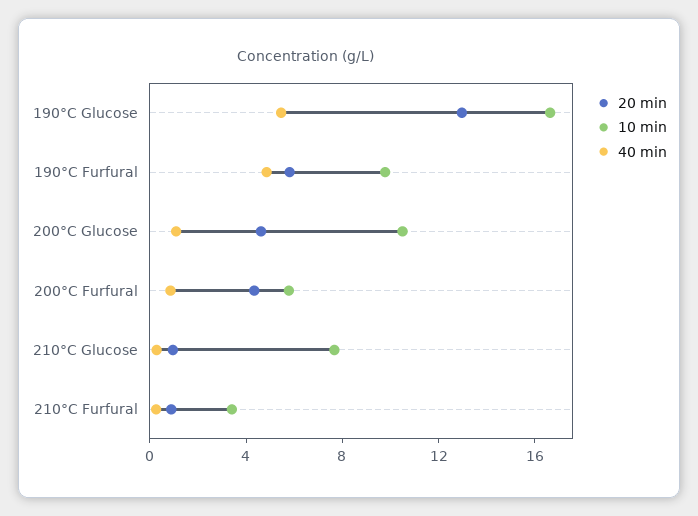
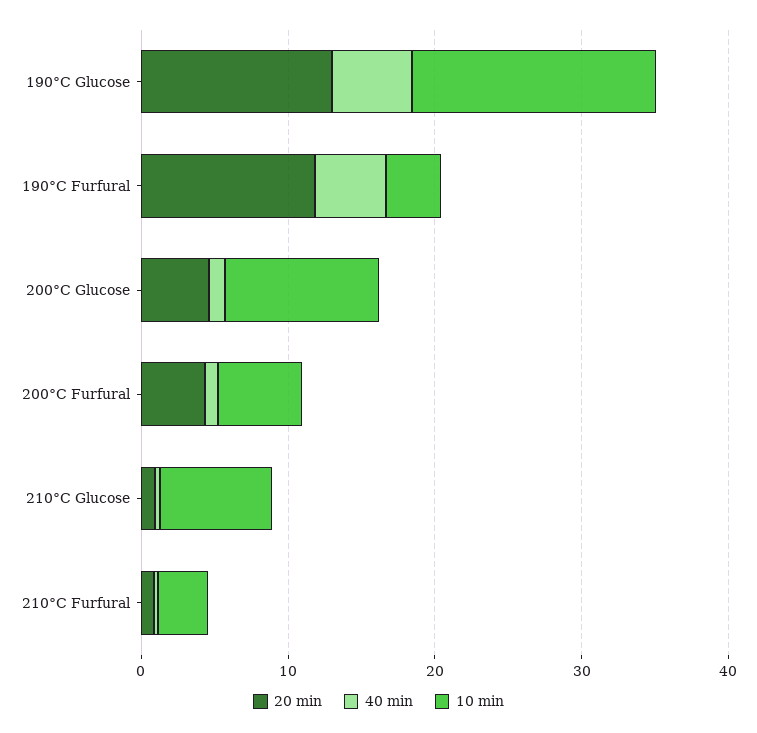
20 min, 190°C Furfural: 6 -> 12
10 min, 190°C Furfural: 10 -> 4

